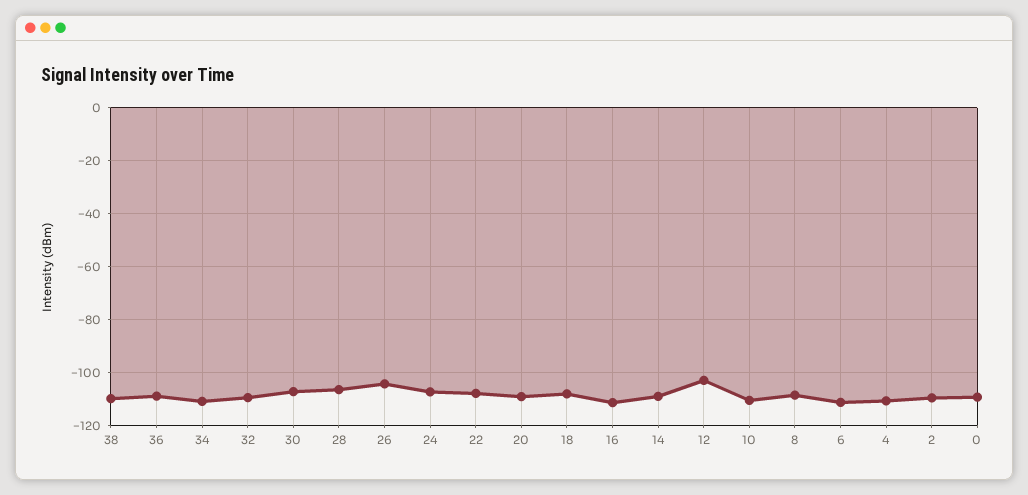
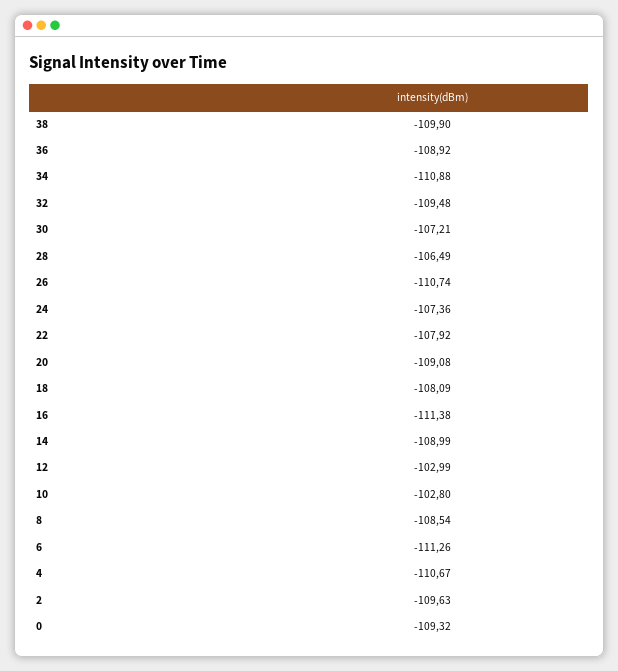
26: -105 -> -110.74
10: -110 -> -102.8

